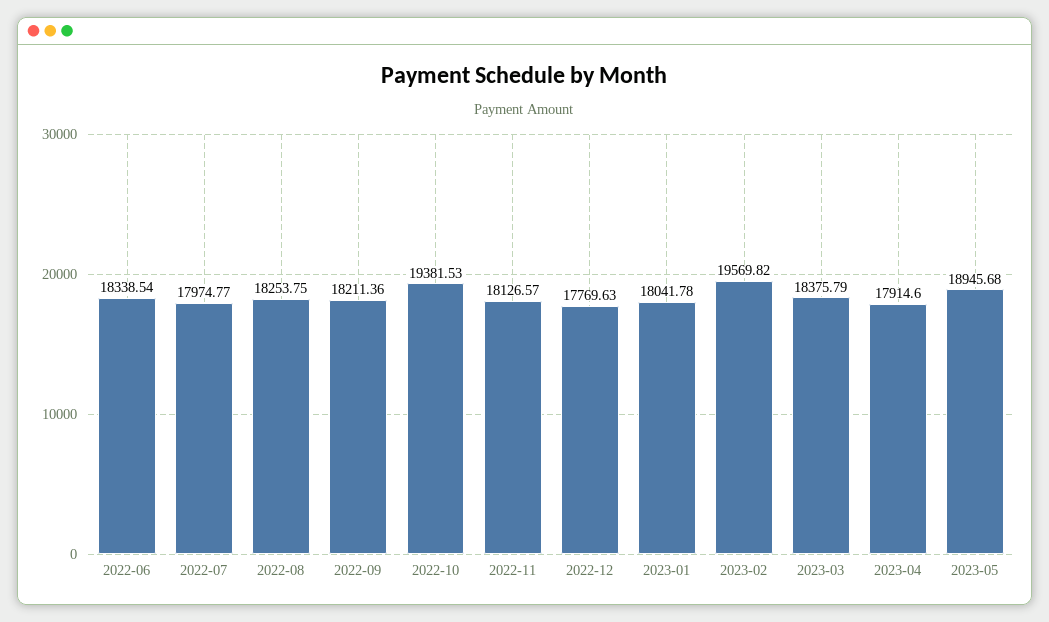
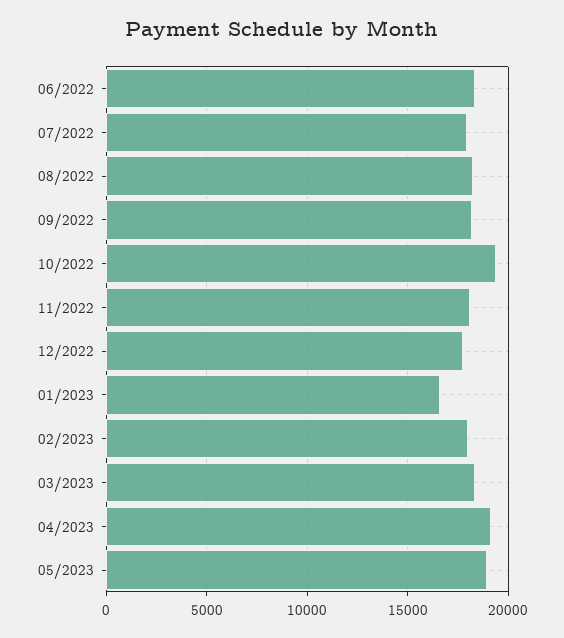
2023-01: 18041.78 -> 16500
2023-02: 19569.82 -> 18000
2023-04: 17914.6 -> 19000

